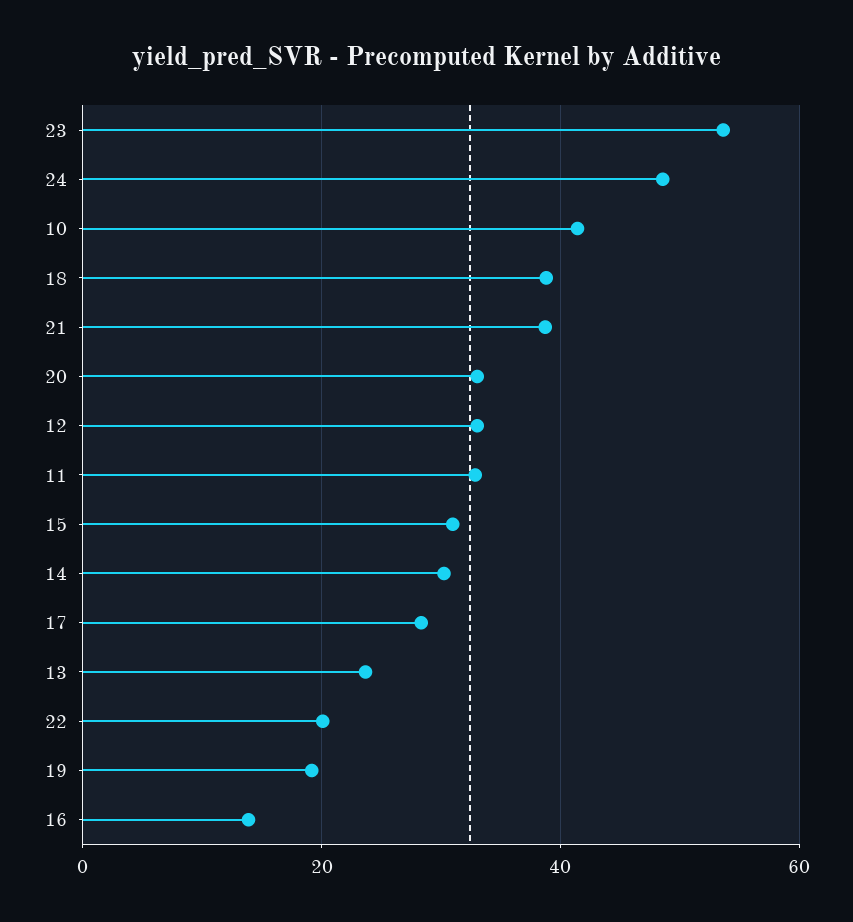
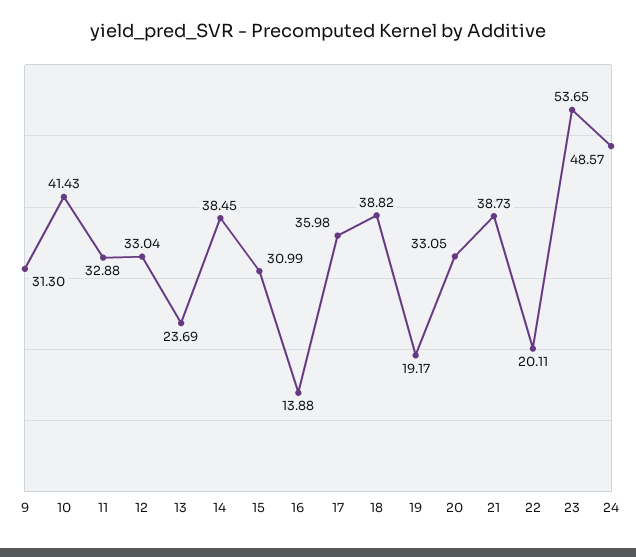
14: 30 -> 38.45
17: 28 -> 35.98
9: none -> 31.3

